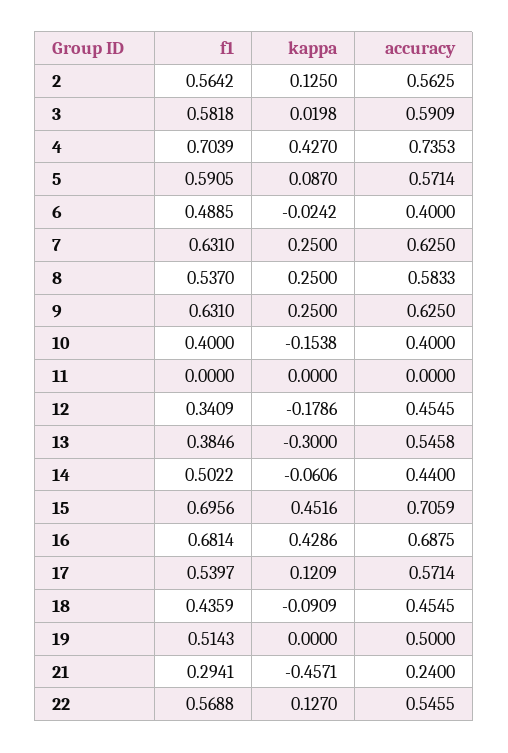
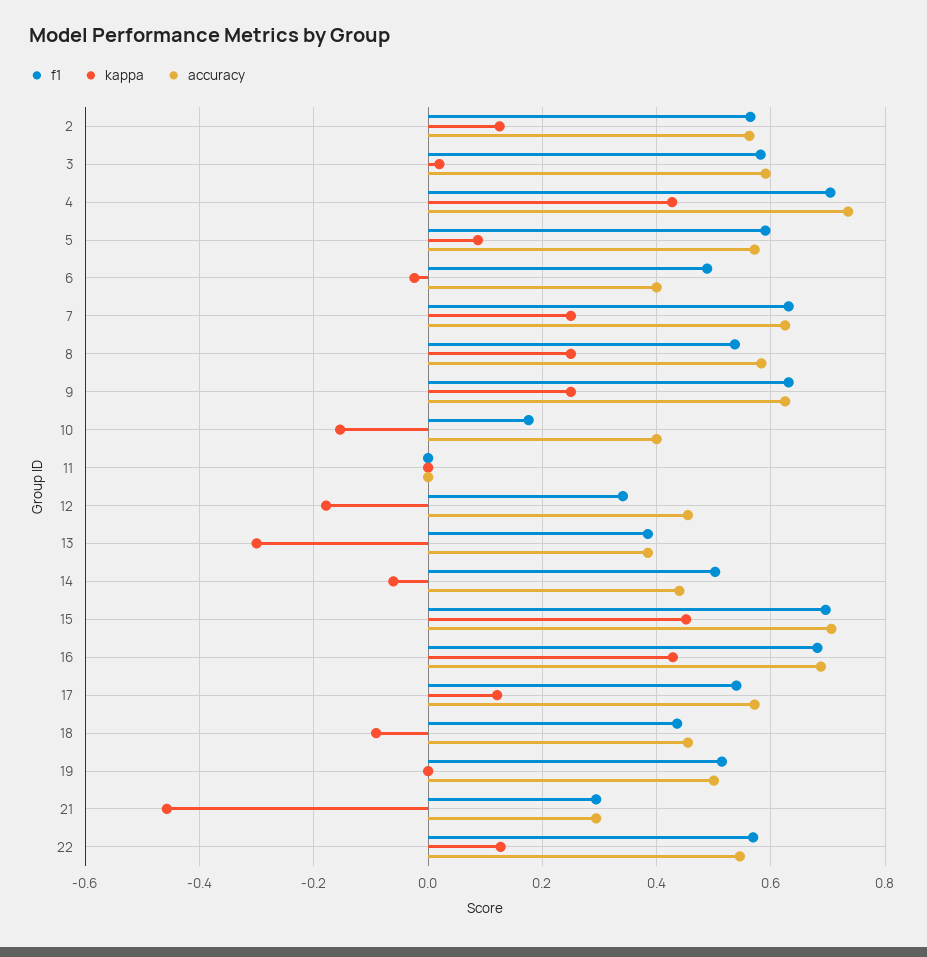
f1, 10: 0.4 -> 0.18
accuracy, 13: 0.5458 -> 0.38
accuracy, 21: 0.24 -> 0.3

